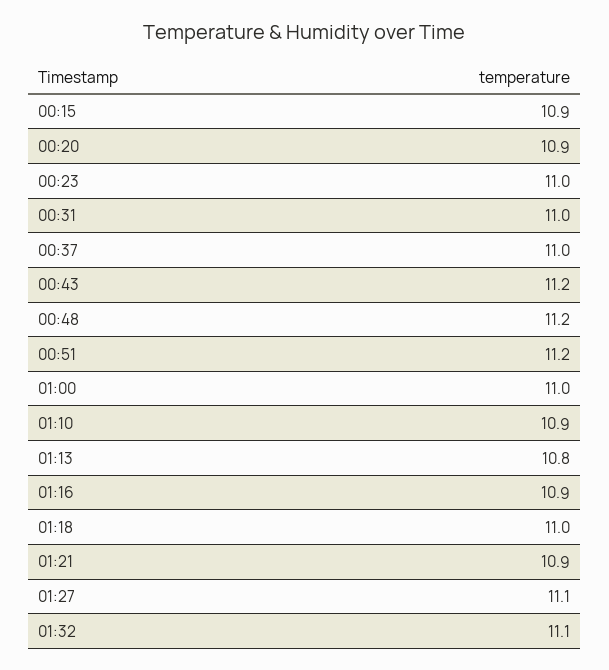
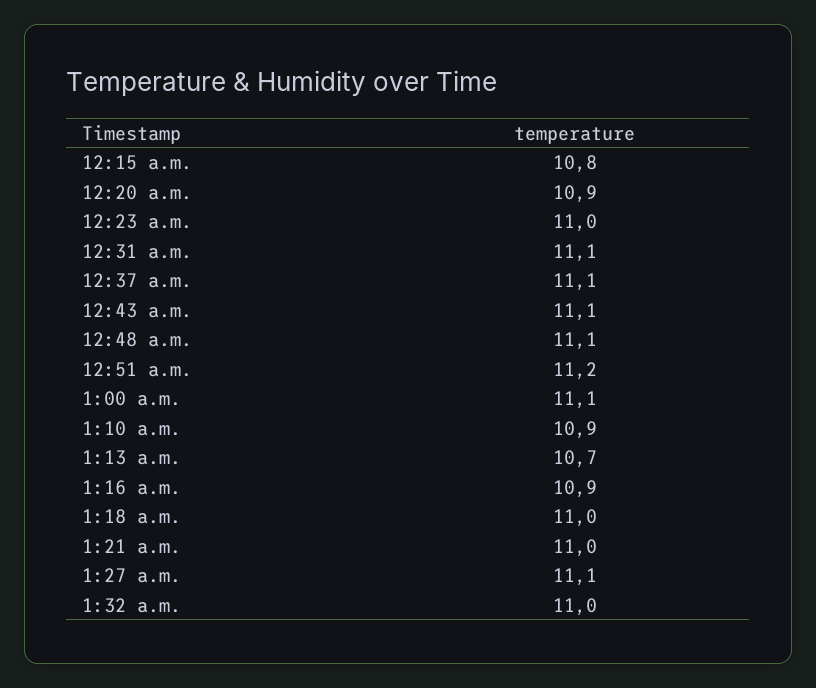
00:15: 10.9 -> 10.8
00:31: 11 -> 11.1
00:37: 11 -> 11.1
00:43: 11.2 -> 11.1
00:48: 11.2 -> 11.1
01:00: 11 -> 11.1
01:13: 10.8 -> 10.7
01:21: 10.9 -> 11
01:32: 11.1 -> 11

